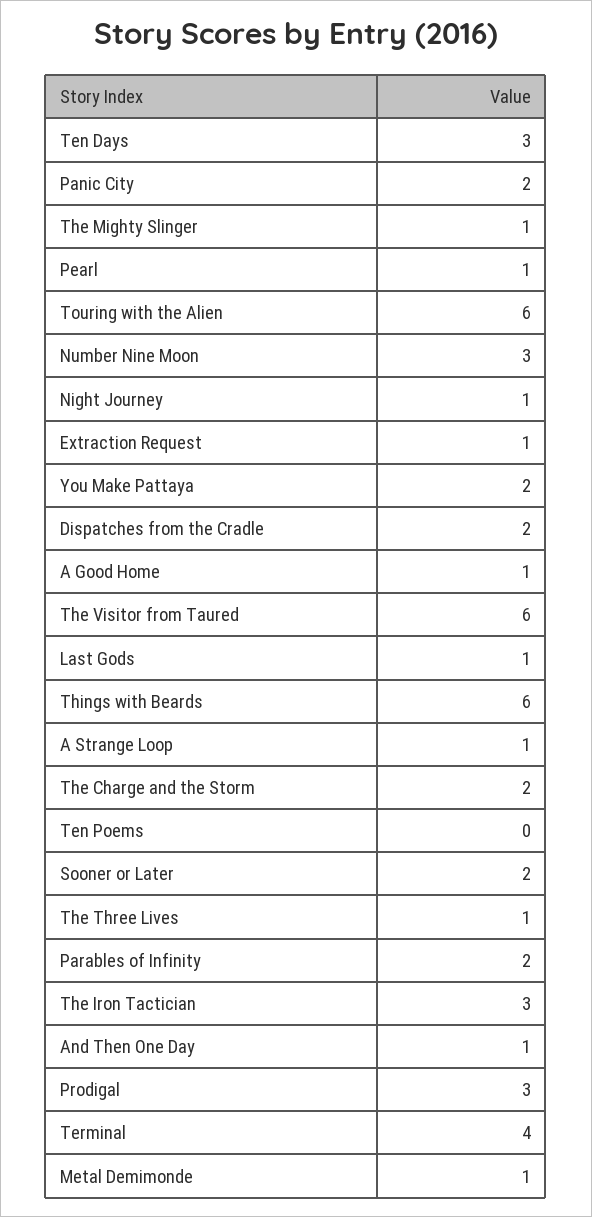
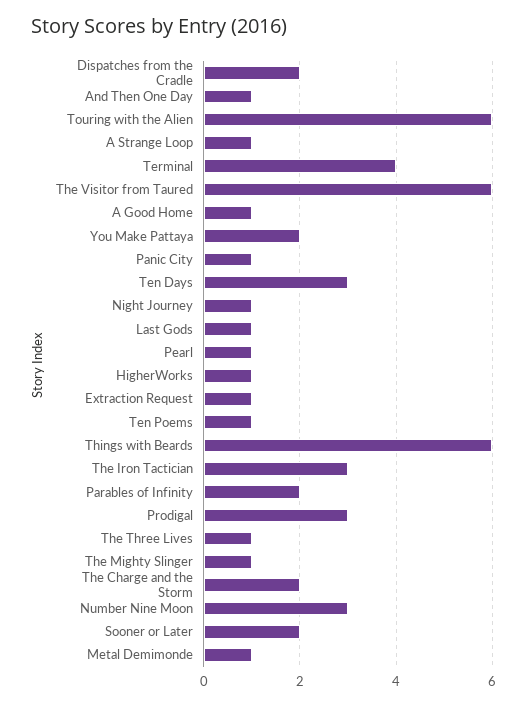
Panic City: 2 -> 1
Ten Poems: 0 -> 1
HigherWorks: none -> 1

